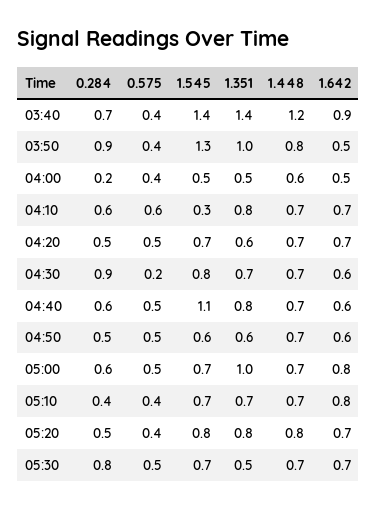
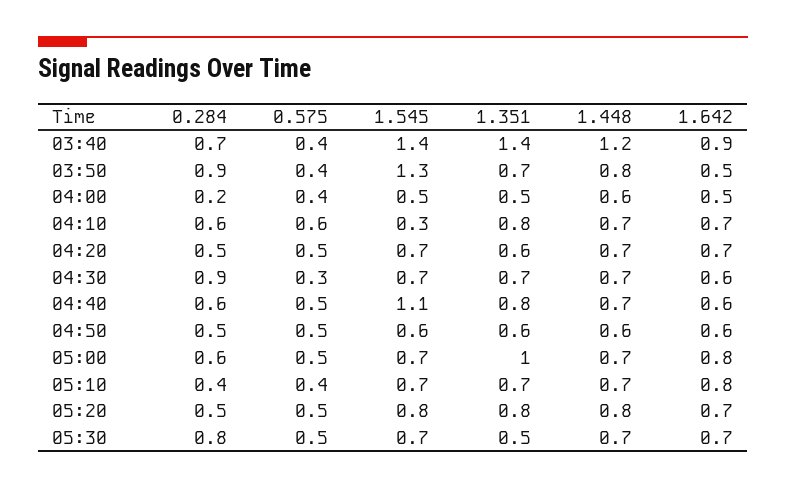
1.351, 03:50: 1 -> 0.7
0.575, 04:30: 0.2 -> 0.3
1.545, 04:30: 0.8 -> 0.7
1.448, 04:50: 0.7 -> 0.6
0.575, 05:20: 0.4 -> 0.5

